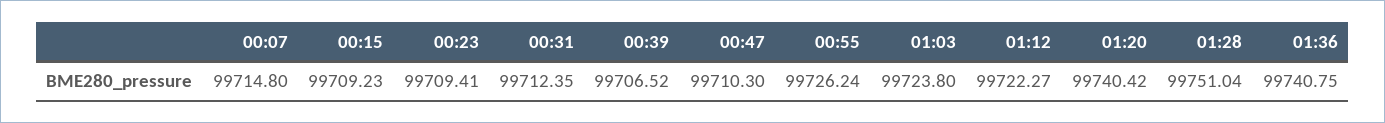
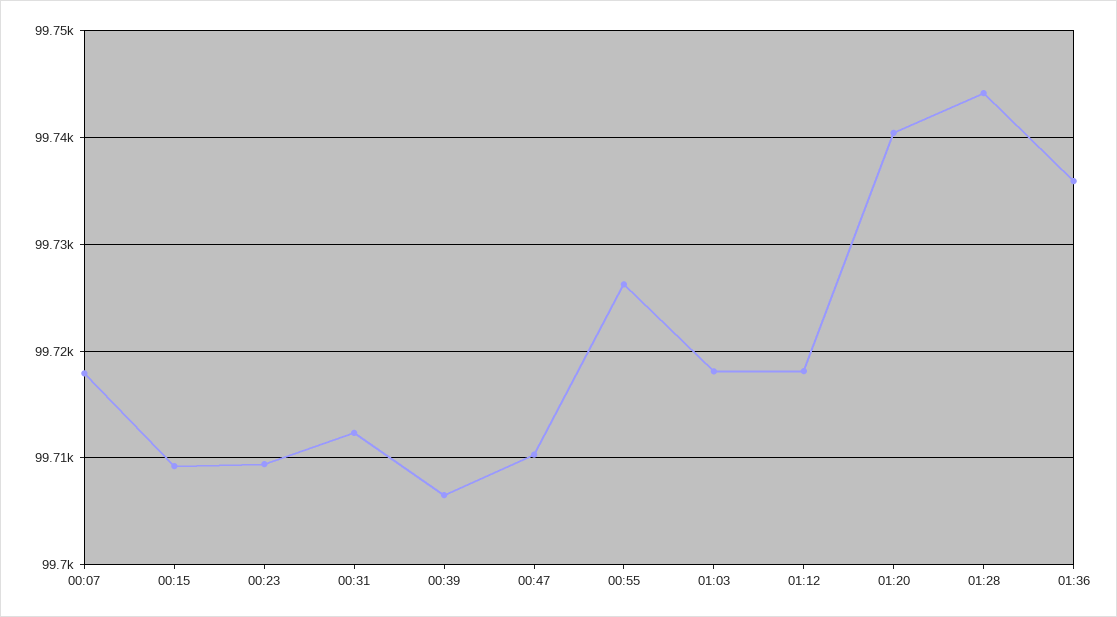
00:07: 99714.8 -> 99718
01:03: 99723.8 -> 99718
01:12: 99722.27 -> 99718
01:28: 99751.04 -> 99744
01:36: 99740.75 -> 99736

